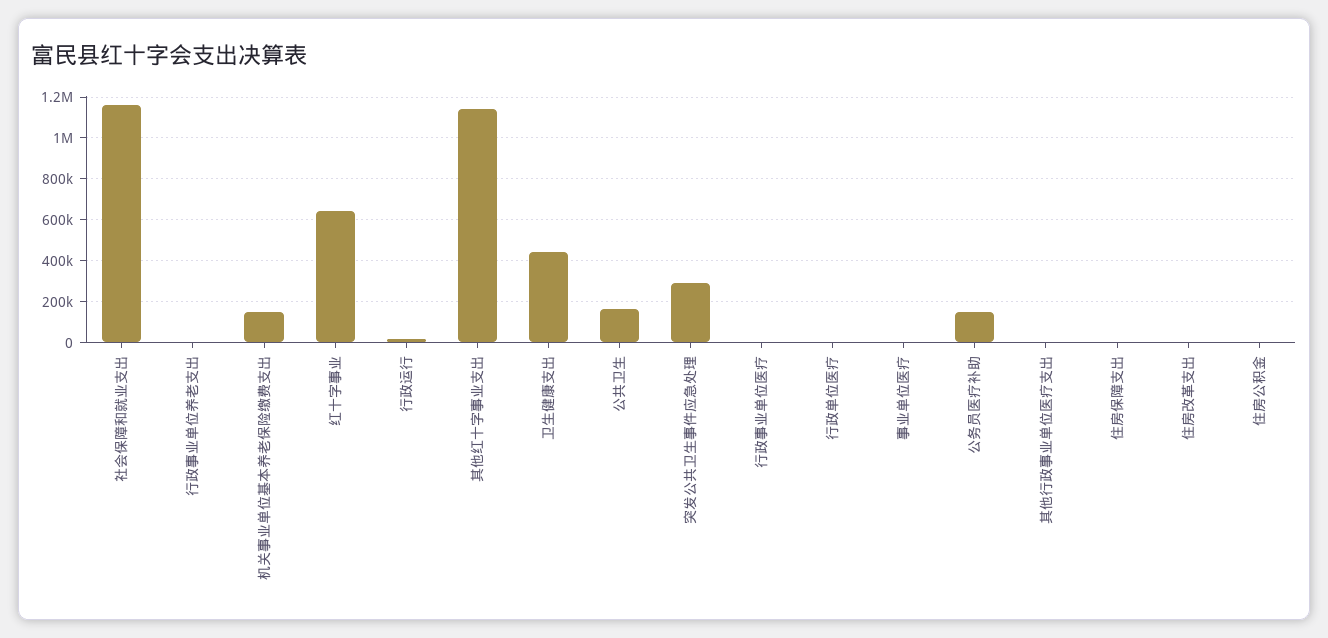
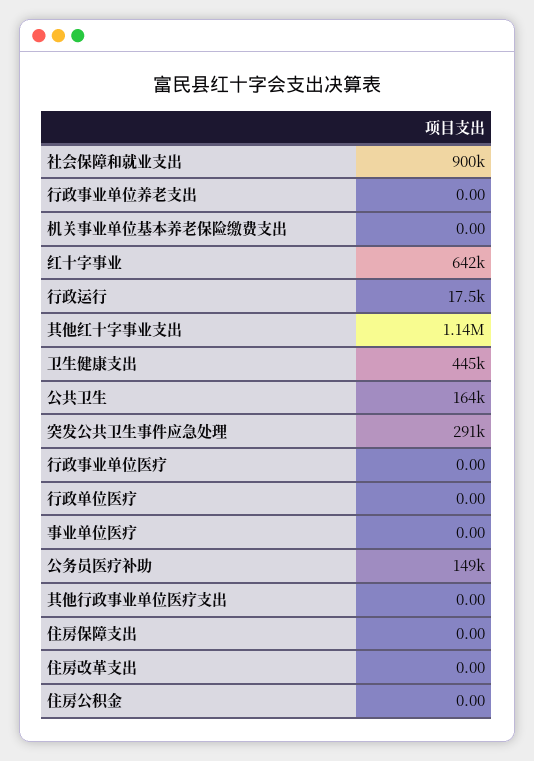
社会保障和就业支出: 1150000 -> 900000
机关事业单位基本养老保险缴费支出: 150000 -> 0

